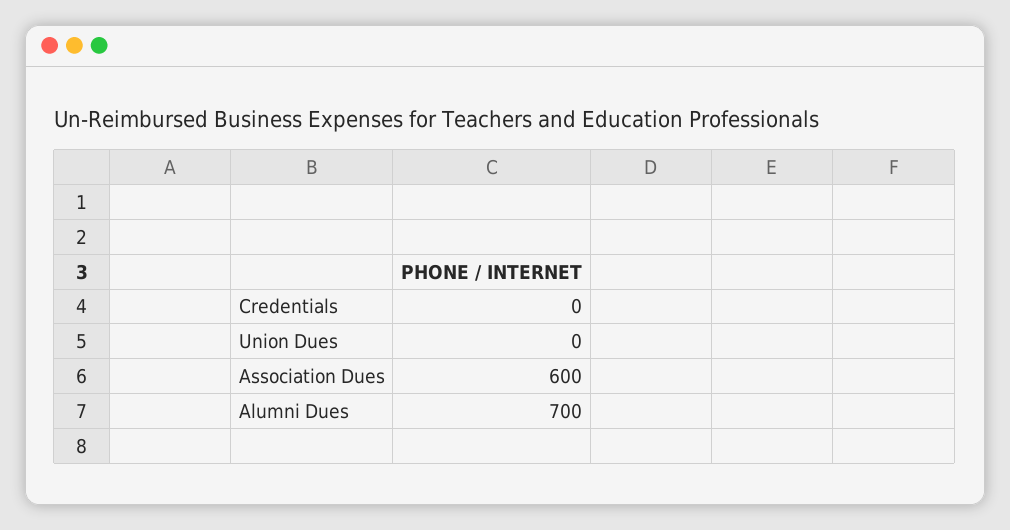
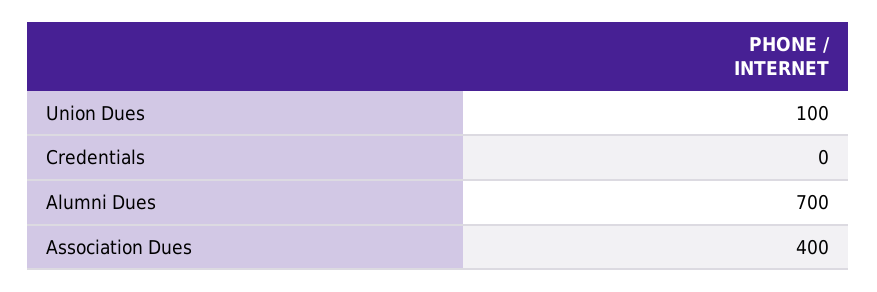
Union Dues: 0 -> 100
Association Dues: 600 -> 400

